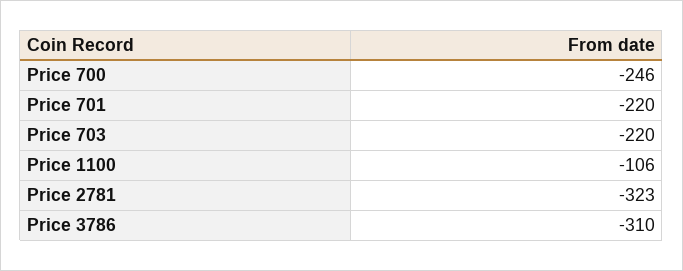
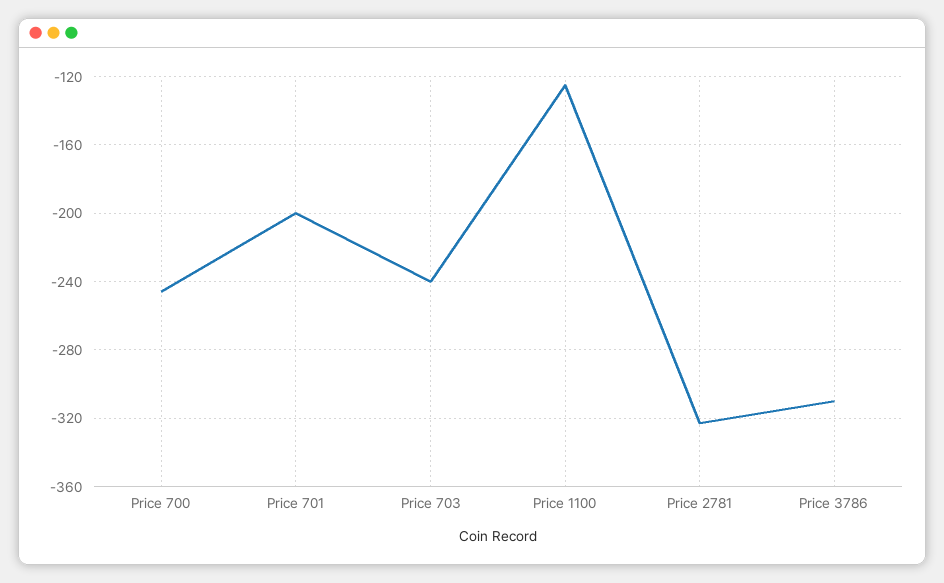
Price 701: -220 -> -200
Price 703: -220 -> -240
Price 1100: -106 -> -125

